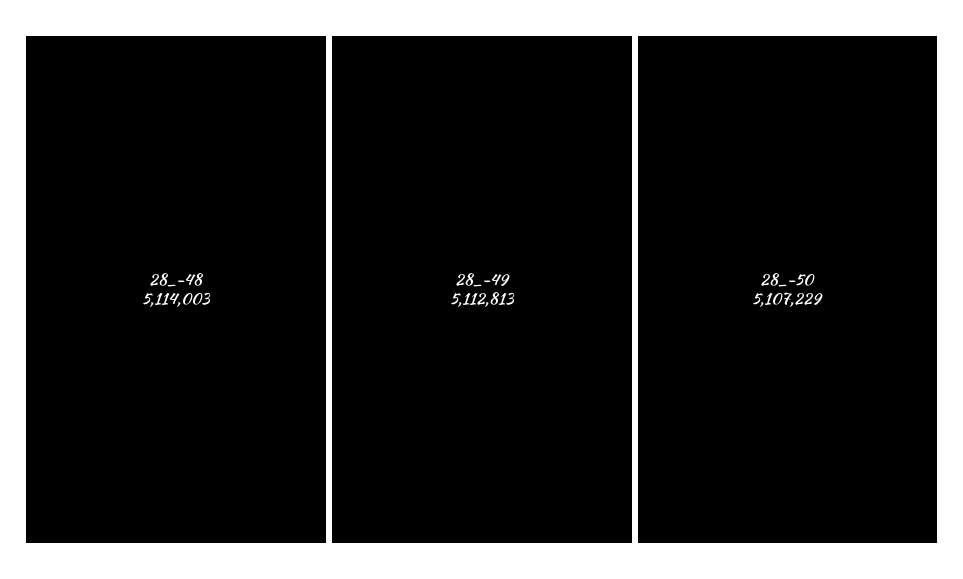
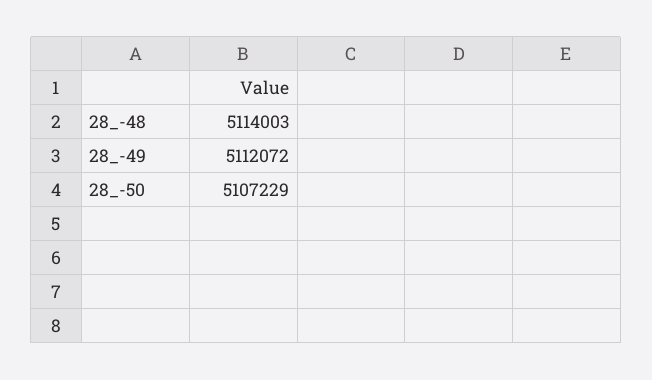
28_-49: 5112813 -> 5112072

